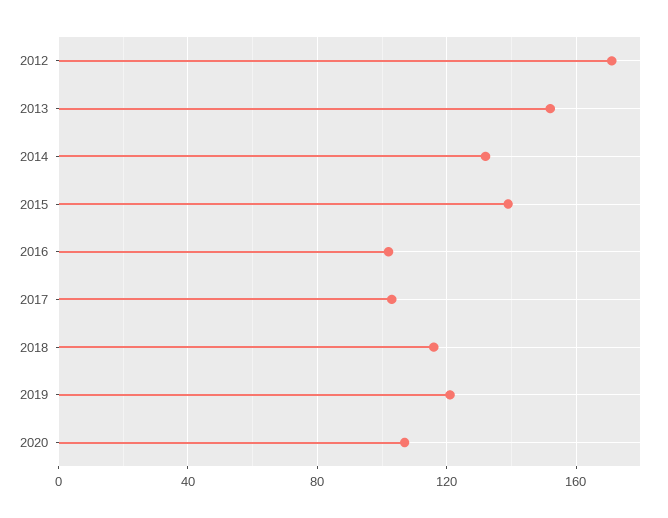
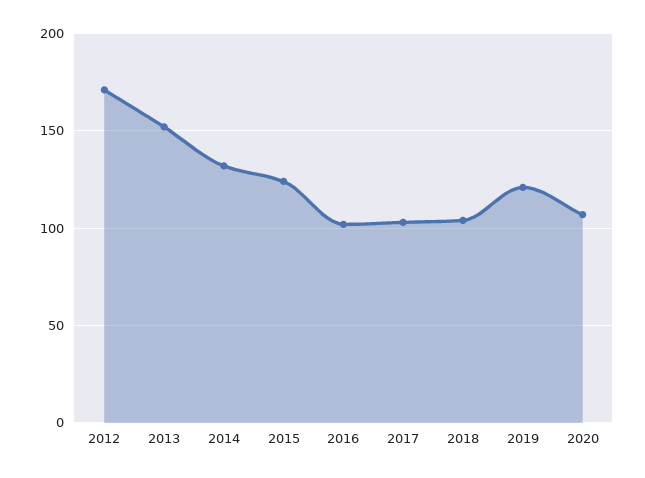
2015: 140 -> 125
2018: 115 -> 105

